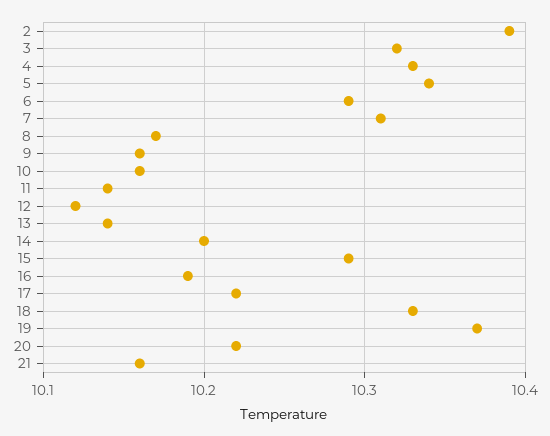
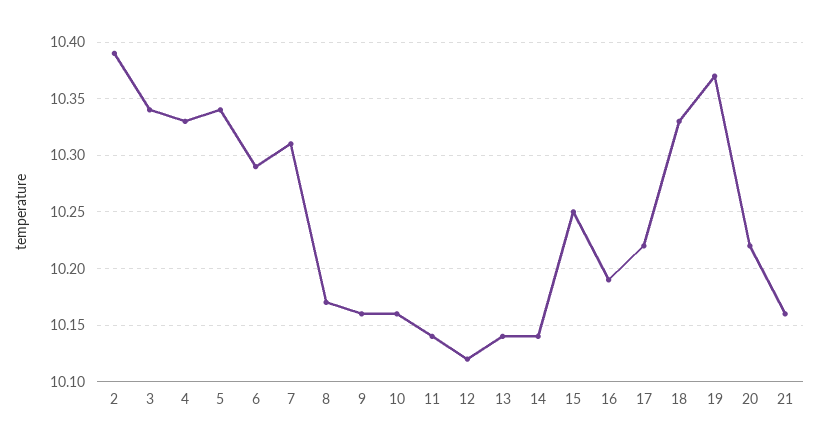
3: 10.32 -> 10.34
14: 10.2 -> 10.14
15: 10.29 -> 10.25

